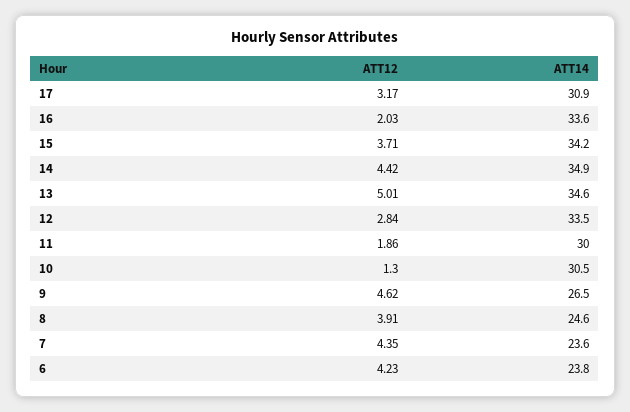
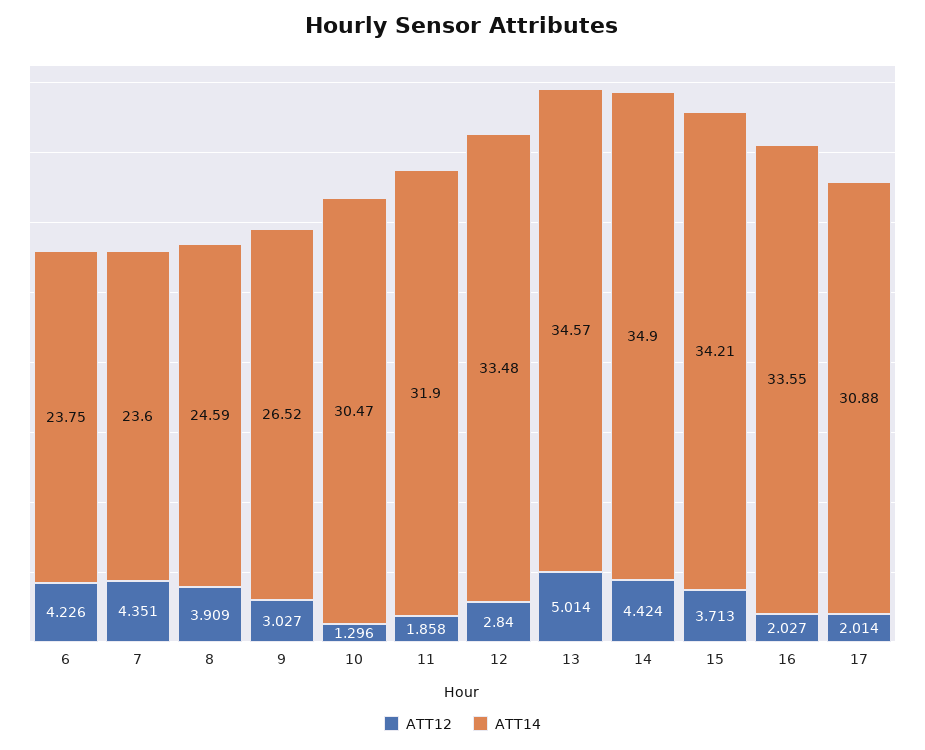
ATT12, 17: 3.17 -> 2.014
ATT14, 11: 30 -> 31.9
ATT12, 9: 4.62 -> 3.027

